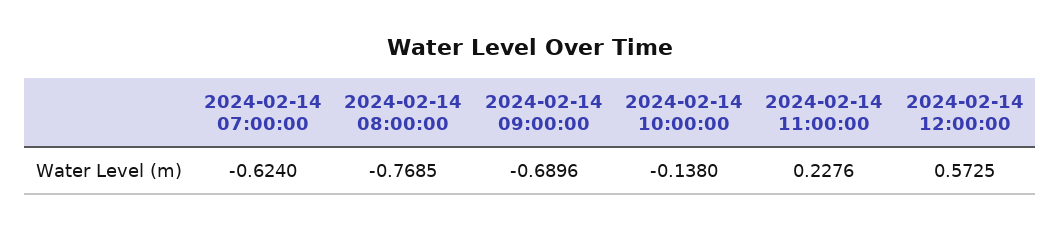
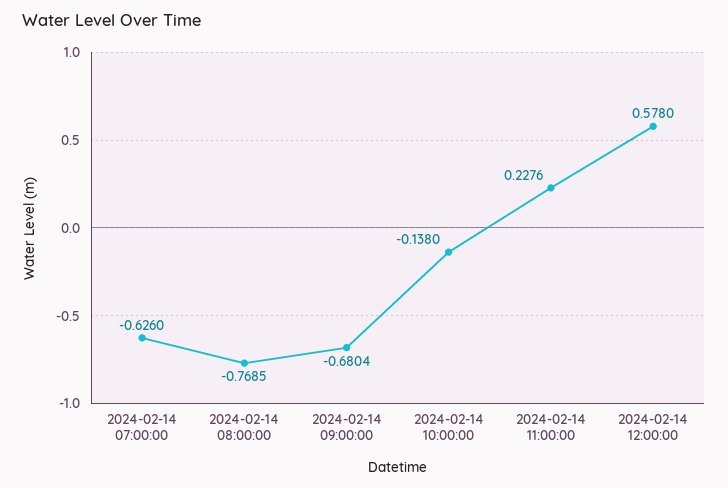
2024-02-14 07:00:00: -0.624 -> -0.626
2024-02-14 09:00:00: -0.6896 -> -0.6804
2024-02-14 12:00:00: 0.5725 -> 0.578

